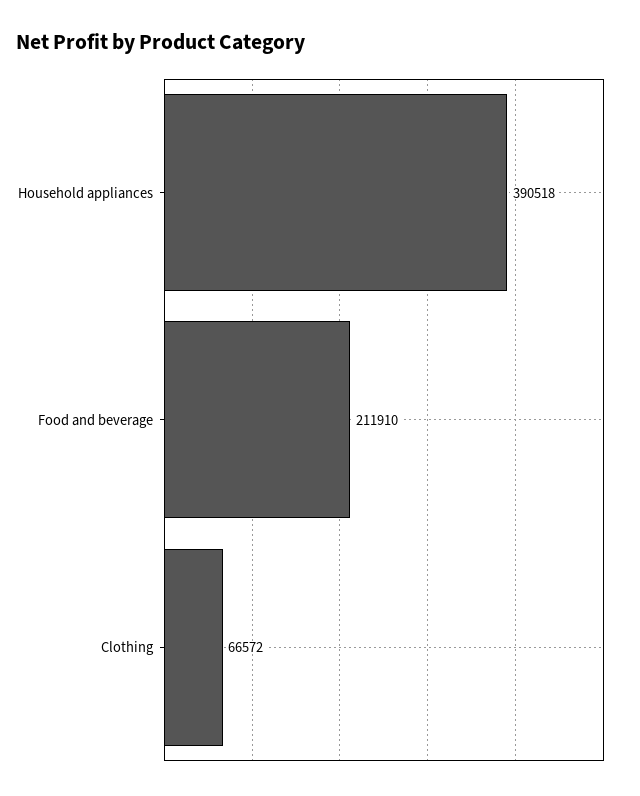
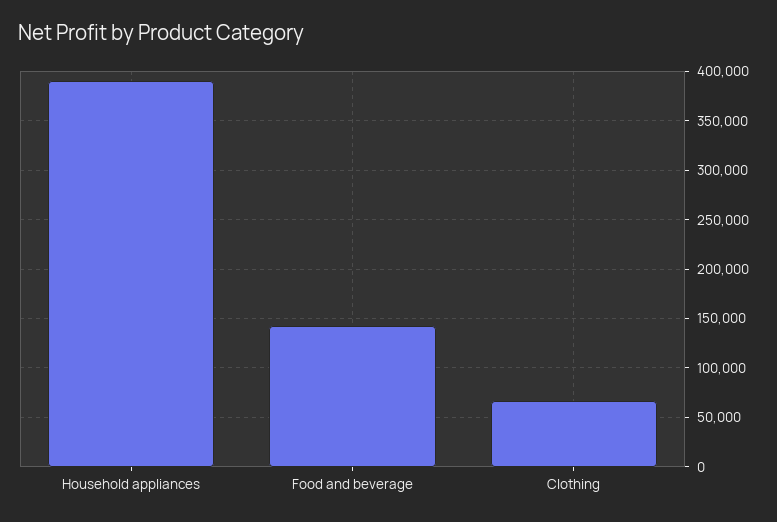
Food and beverage: 211910 -> 140000

